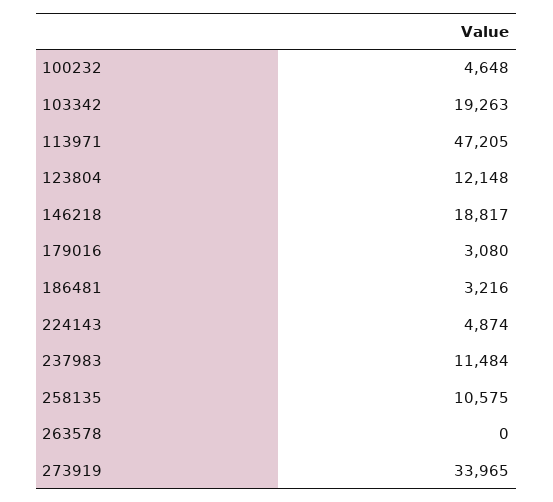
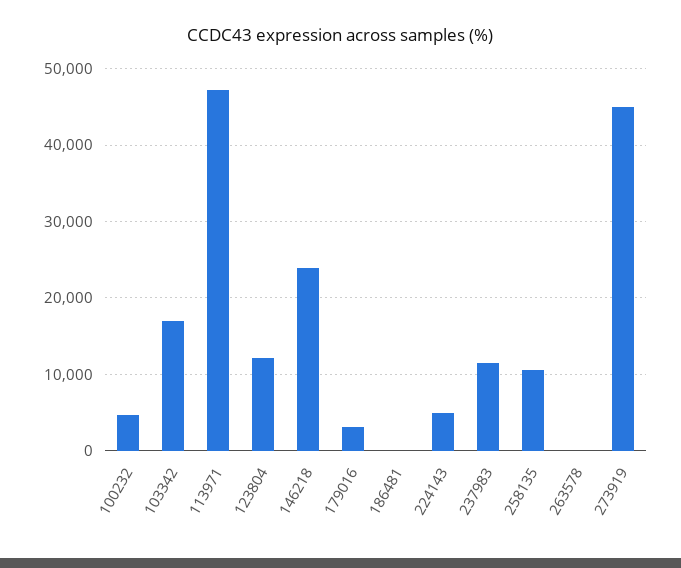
103342: 19263 -> 17000
146218: 18817 -> 24000
186481: 3216 -> 0
273919: 33965 -> 45000

